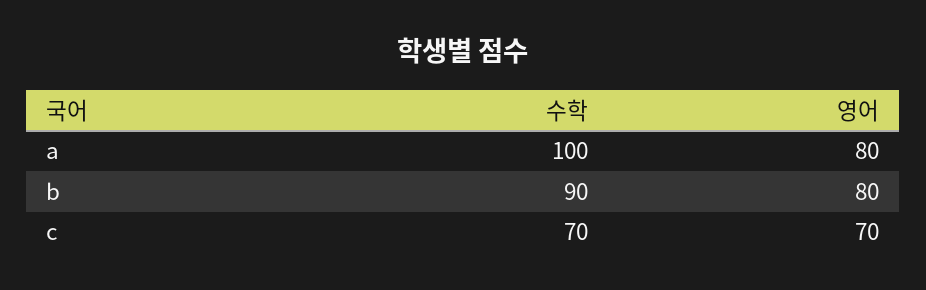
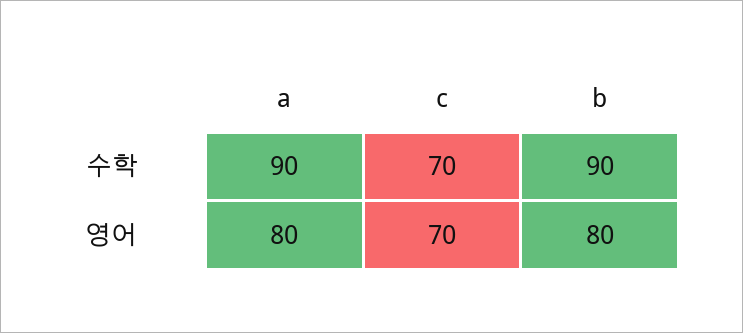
수학, a: 100 -> 90

